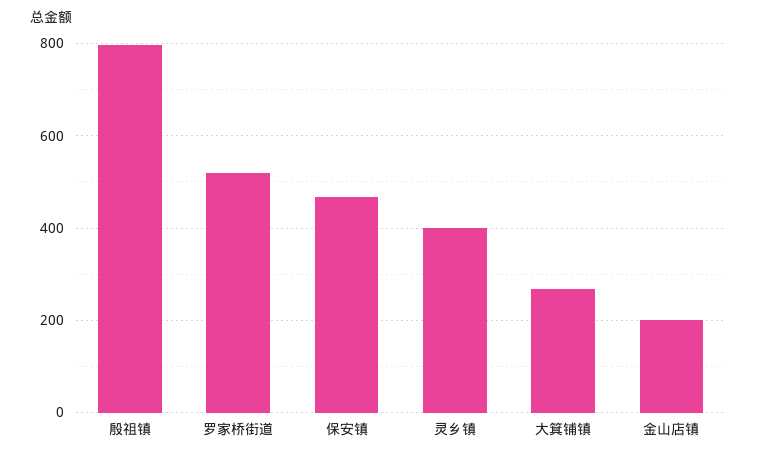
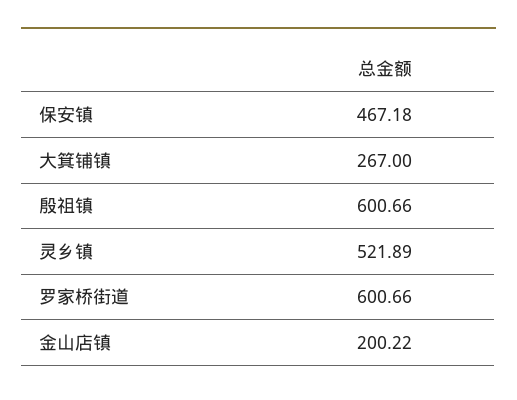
殷祖镇: 800 -> 600.66
罗家桥街道: 520 -> 600.66
灵乡镇: 400 -> 521.89

